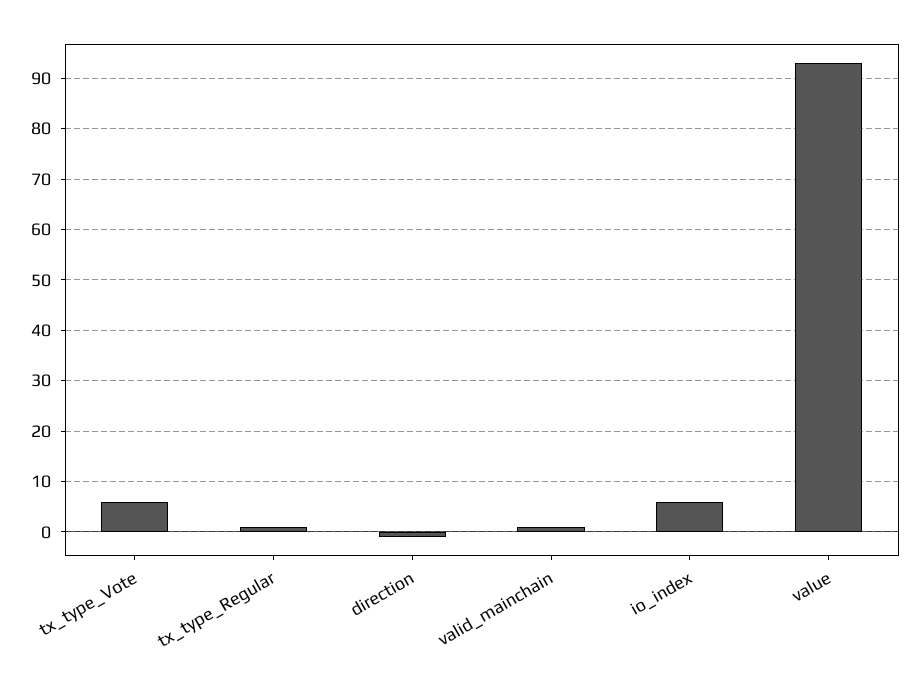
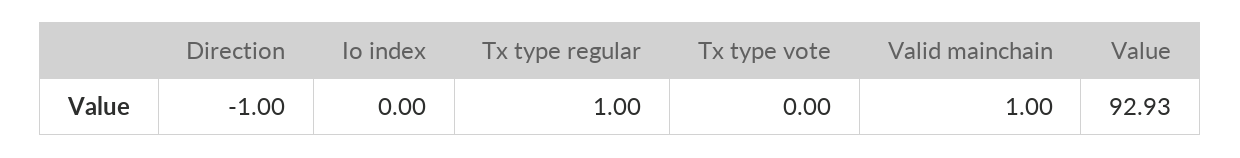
tx_type_Vote: 6 -> 0
io_index: 6 -> 0

